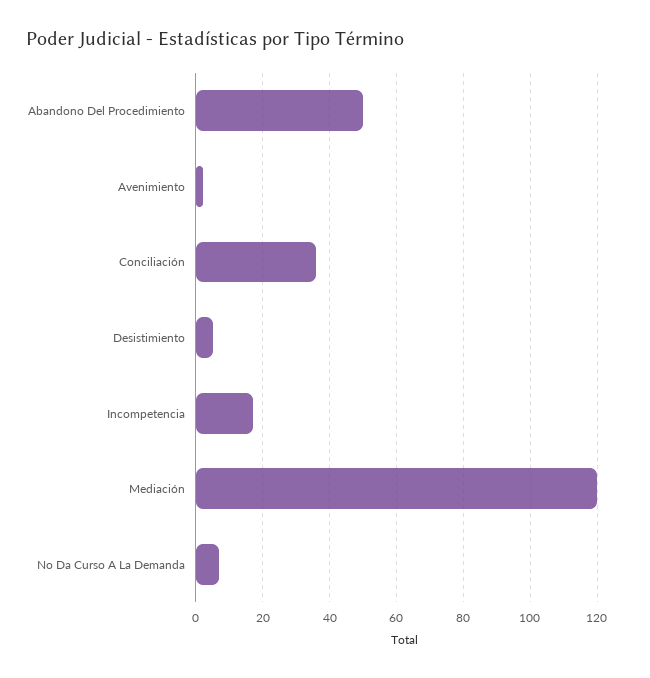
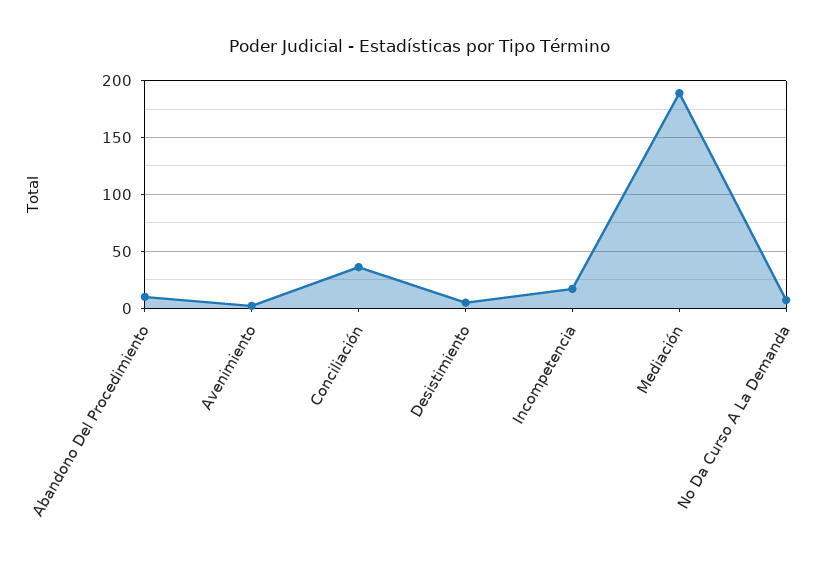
Abandono Del Procedimiento: 50 -> 10
Mediación: 120 -> 190

